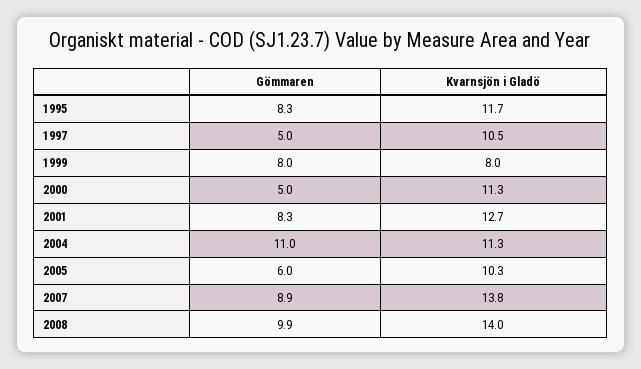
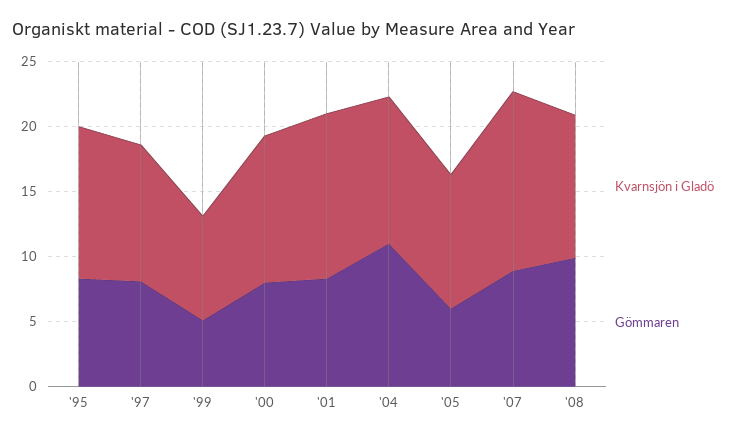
Gömmaren, 1997: 5 -> 8
Gömmaren, 1999: 8 -> 5
Gömmaren, 2000: 5 -> 8
Kvarnsjön i Gladö, 2008: 14 -> 11

